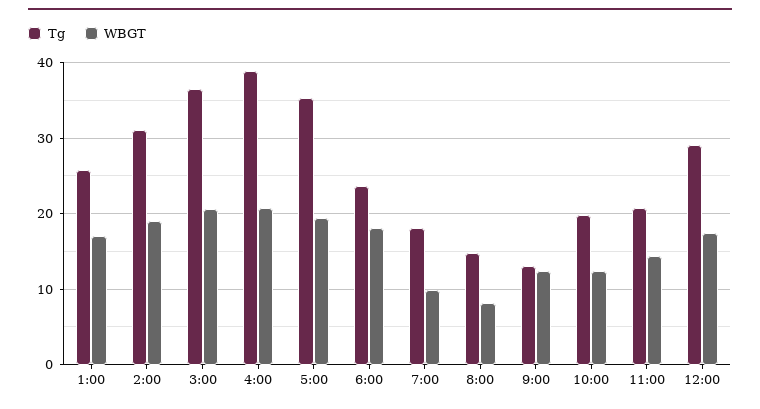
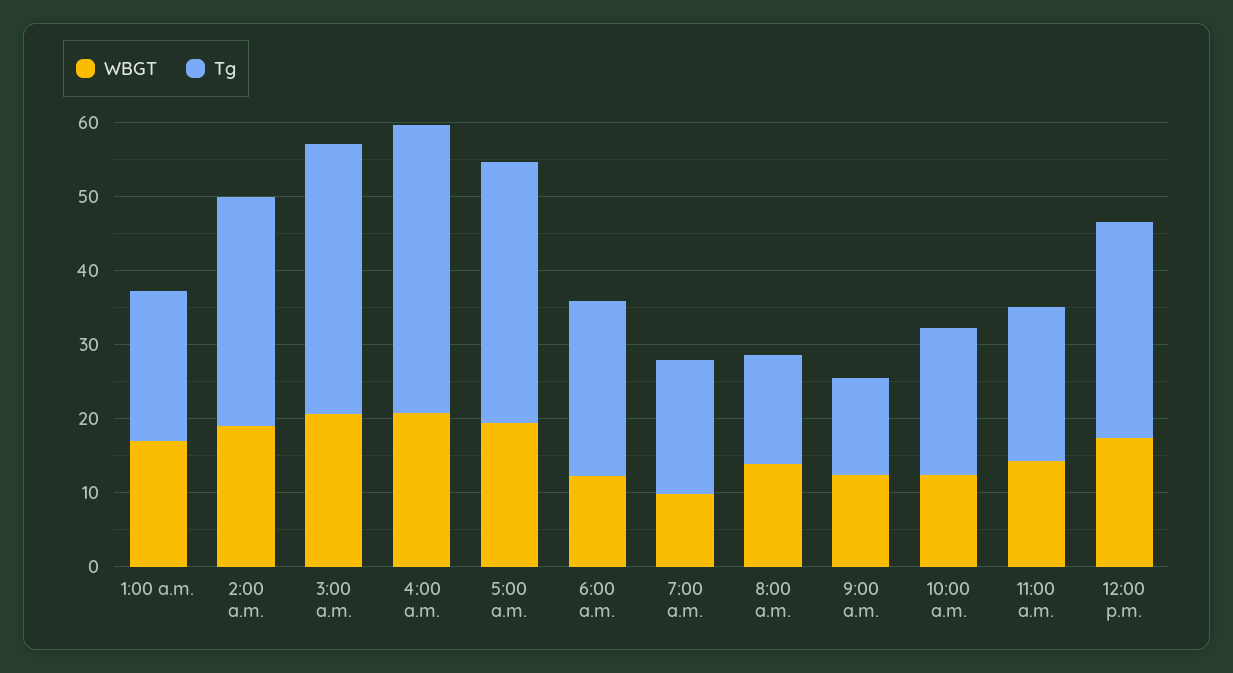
Tg, 1:00: 26 -> 20
WBGT, 6:00: 18 -> 12
WBGT, 8:00: 8 -> 14

